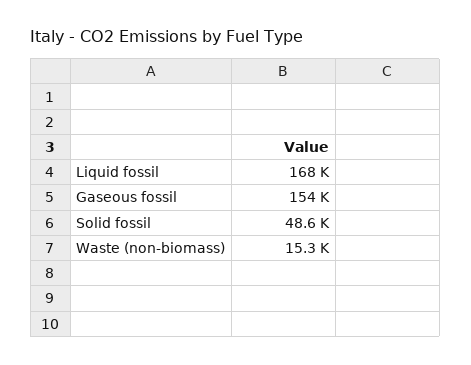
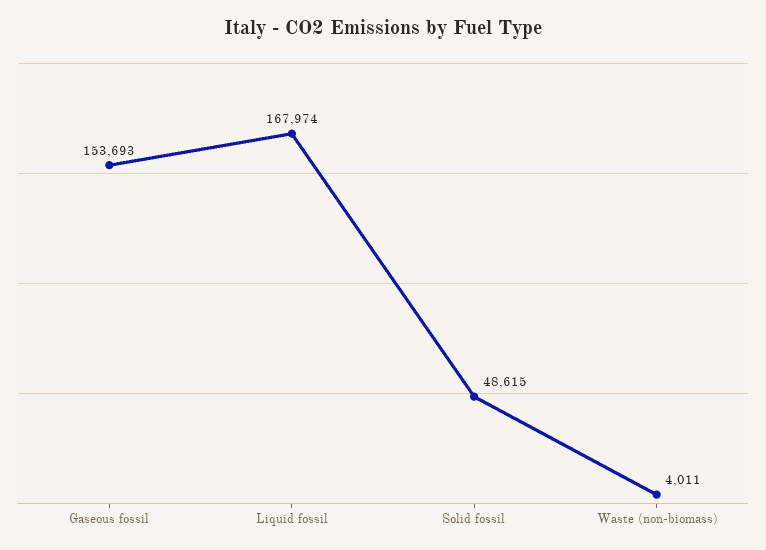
Waste (non-biomass): 15300 -> 4011

